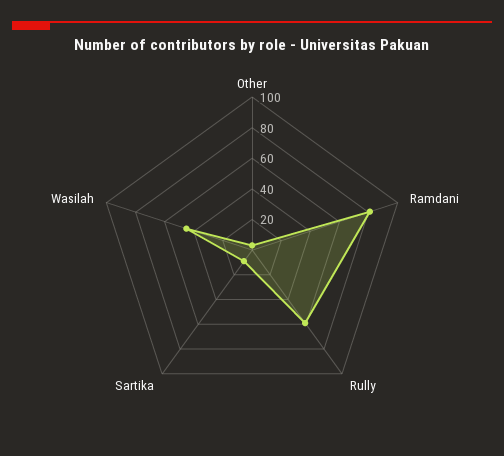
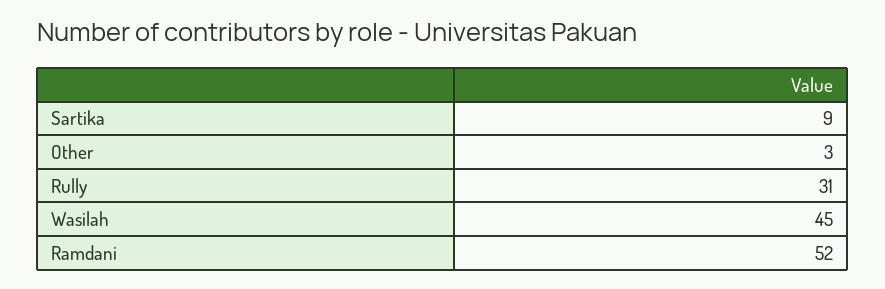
Ramdani: 80 -> 52
Rully: 60 -> 31

